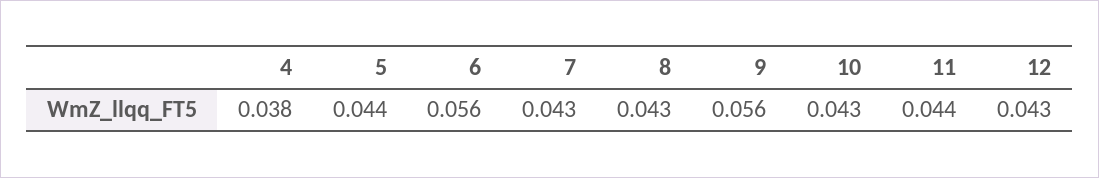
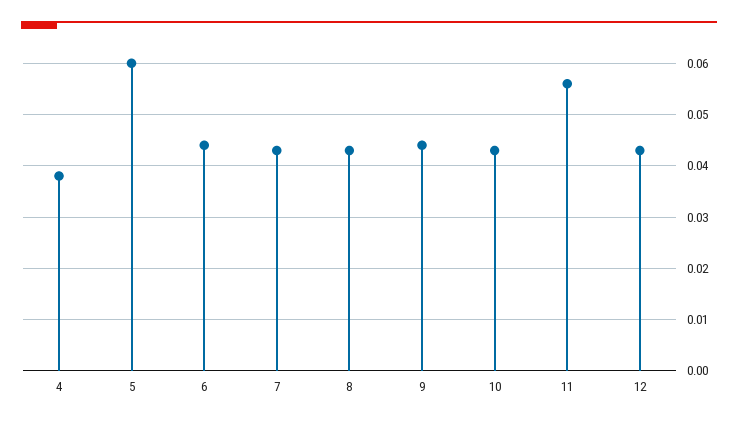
5: 0.044 -> 0.06
6: 0.056 -> 0.045
9: 0.056 -> 0.045
11: 0.044 -> 0.055

